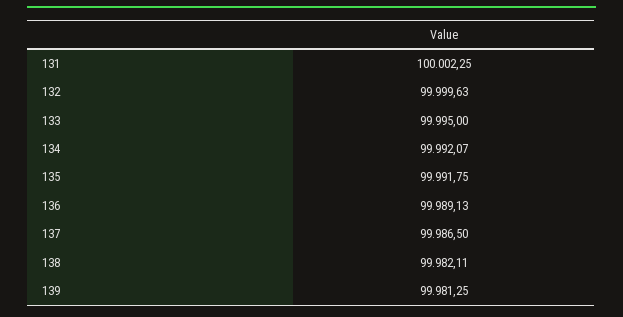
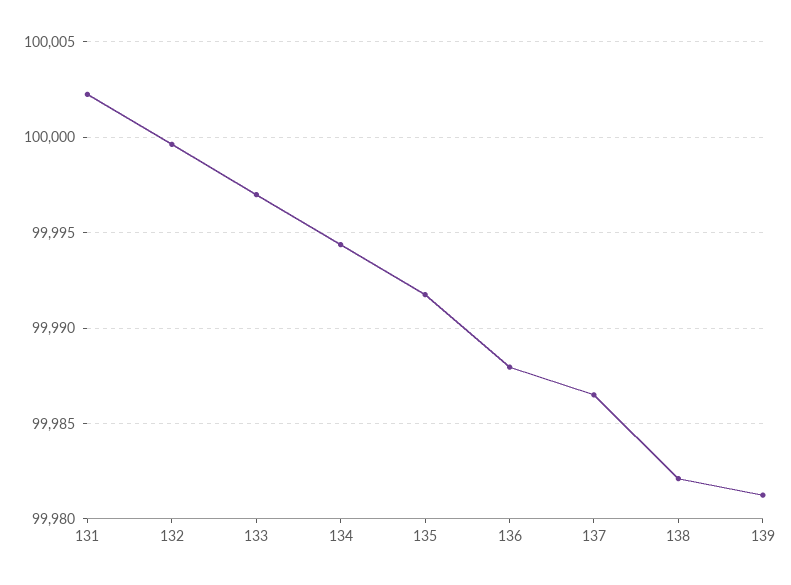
133: 99995 -> 99997
134: 99992.07 -> 99994.5
136: 99989.13 -> 99988

